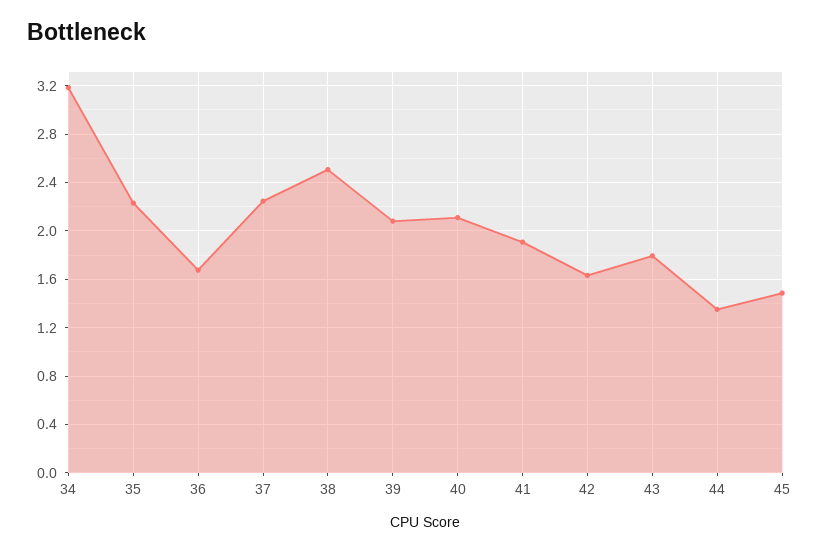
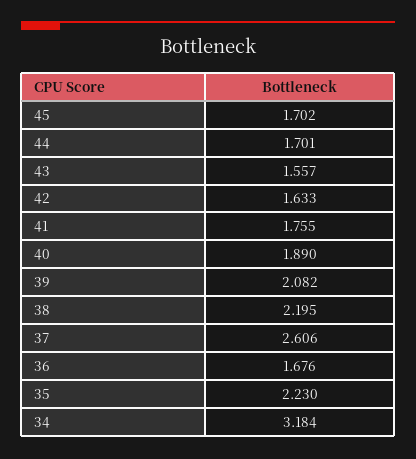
37: 2.25 -> 2.606
38: 2.5 -> 2.195
40: 2.1 -> 1.89
41: 1.9 -> 1.755
43: 1.8 -> 1.557
44: 1.35 -> 1.701
45: 1.5 -> 1.702

